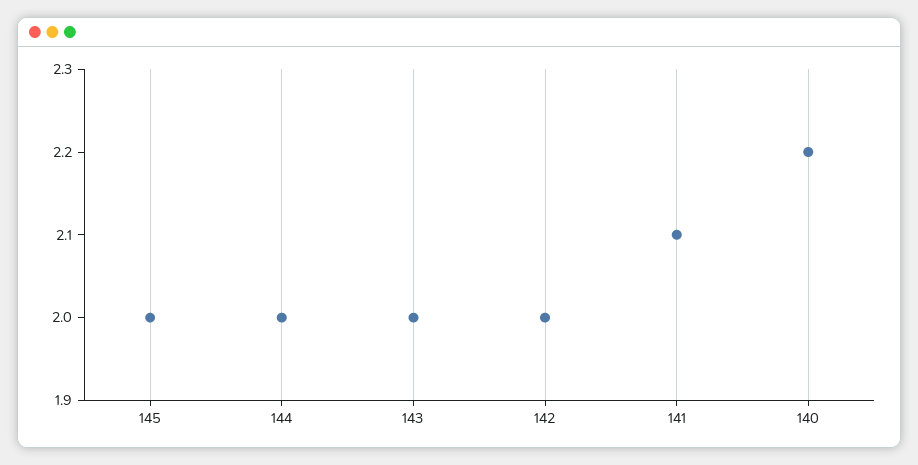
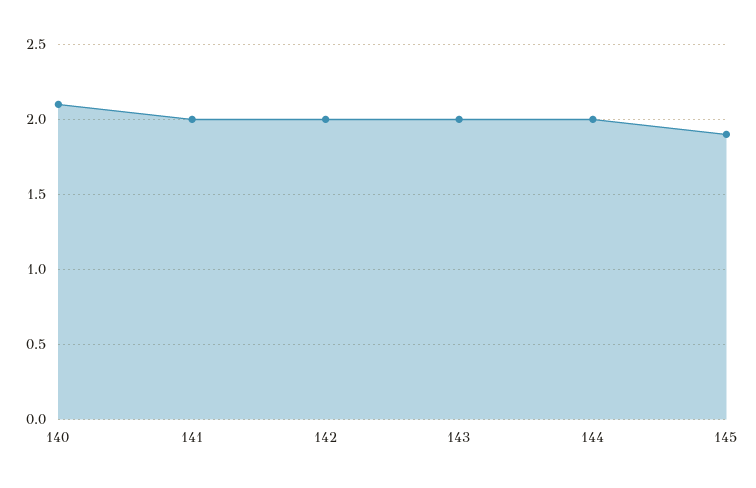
145: 2 -> 1.9
141: 2.1 -> 2
140: 2.2 -> 2.1

